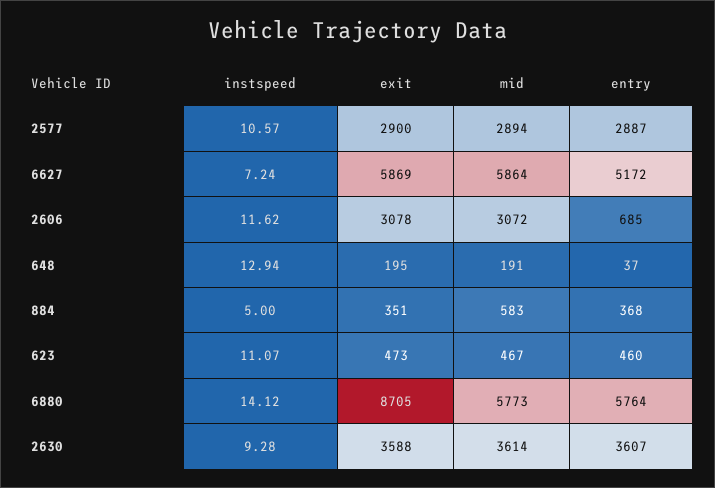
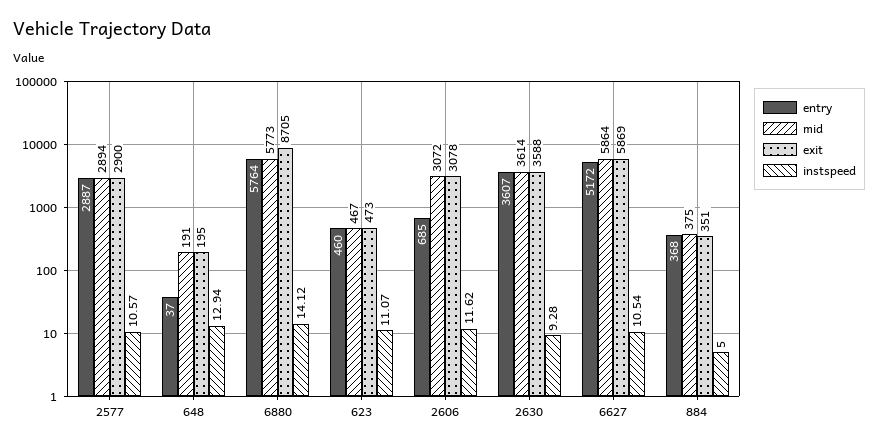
instspeed, 6627: 7.24 -> 10.54
mid, 884: 583 -> 375

